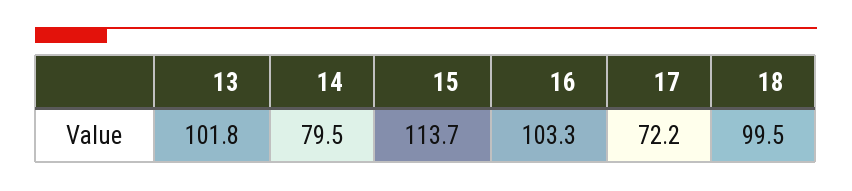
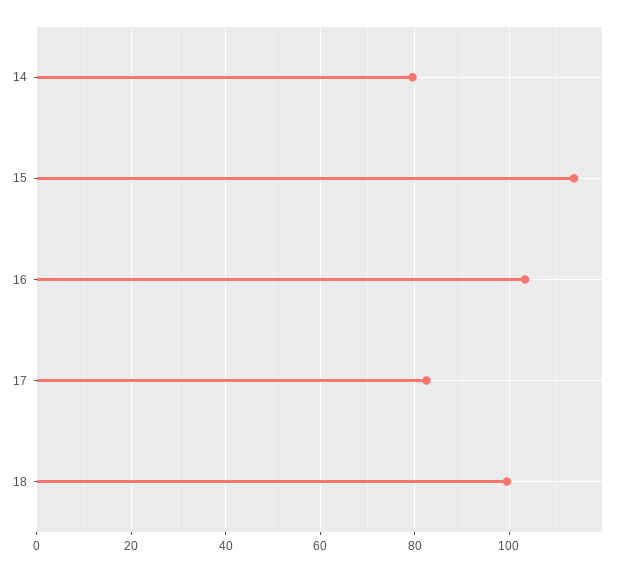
13: 101.8 -> none
17: 72.2 -> 82

